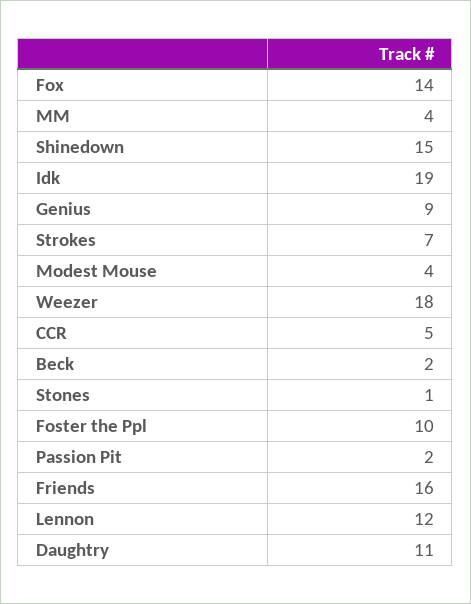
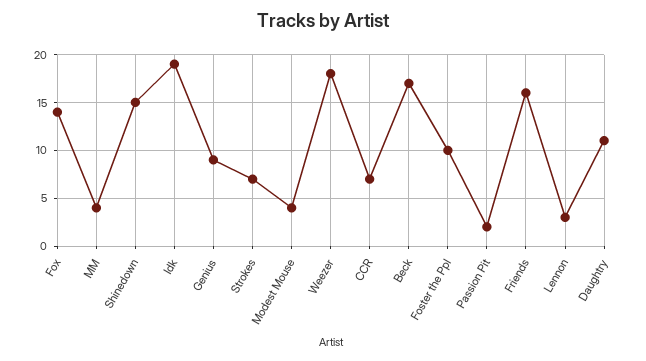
CCR: 5 -> 7
Beck: 2 -> 17
Stones: 1 -> none
Lennon: 12 -> 3

